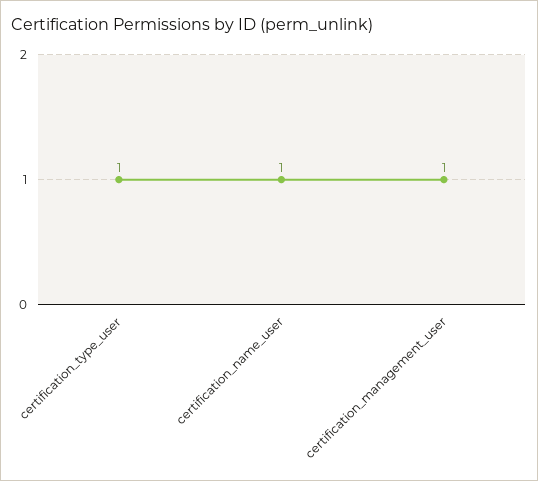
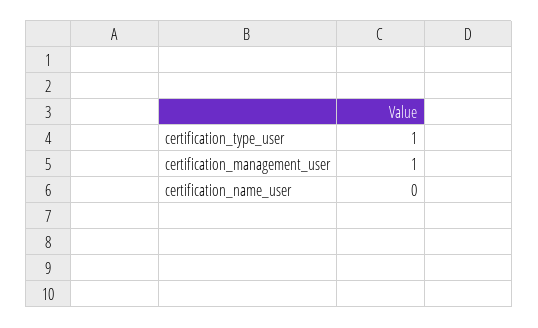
certification_name_user: 1 -> 0

